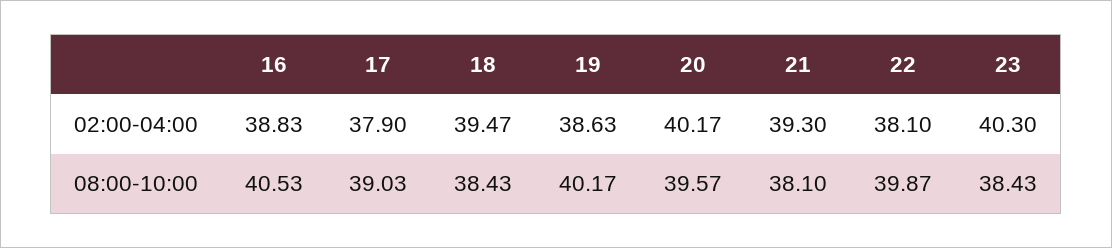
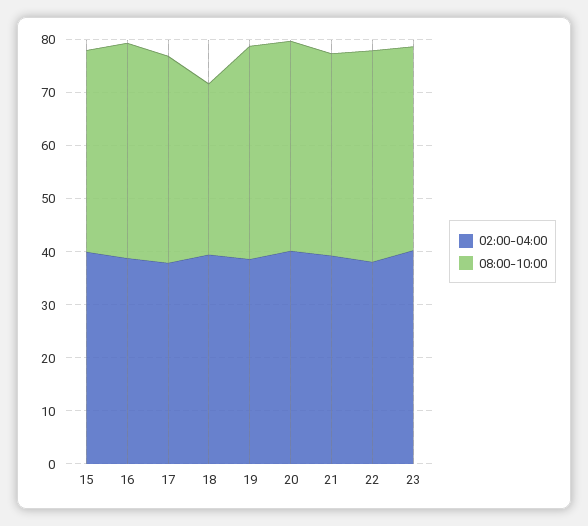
08:00-10:00, 18: 38.43 -> 32
02:00-04:00, 15: none -> 40
08:00-10:00, 15: none -> 38

